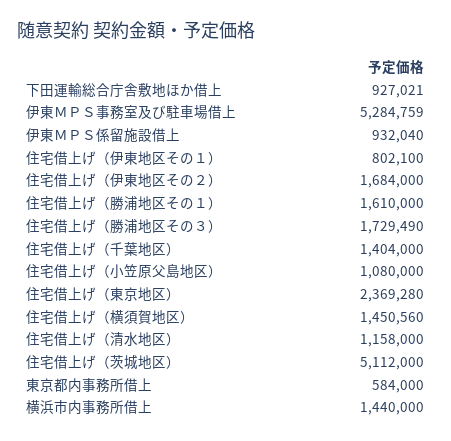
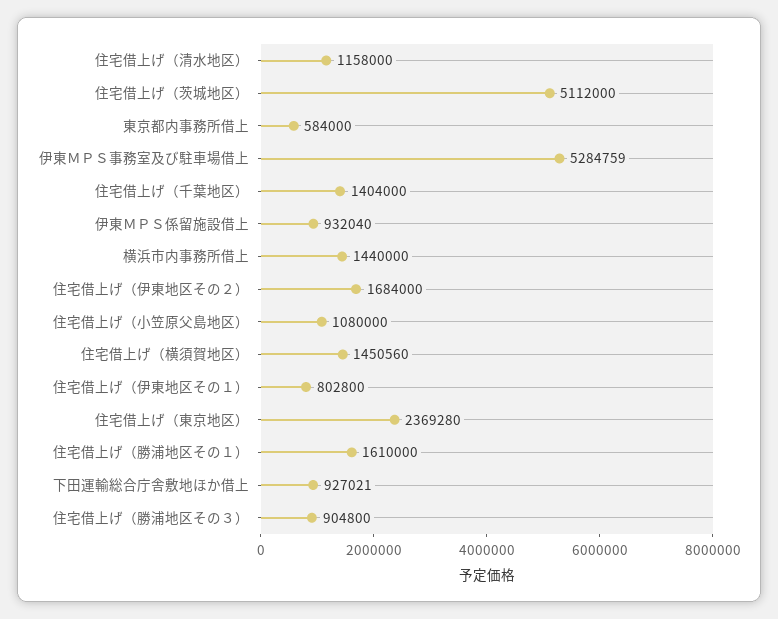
住宅借上げ（伊東地区その１）: 802100 -> 802800
住宅借上げ（勝浦地区その３）: 1729490 -> 904800

